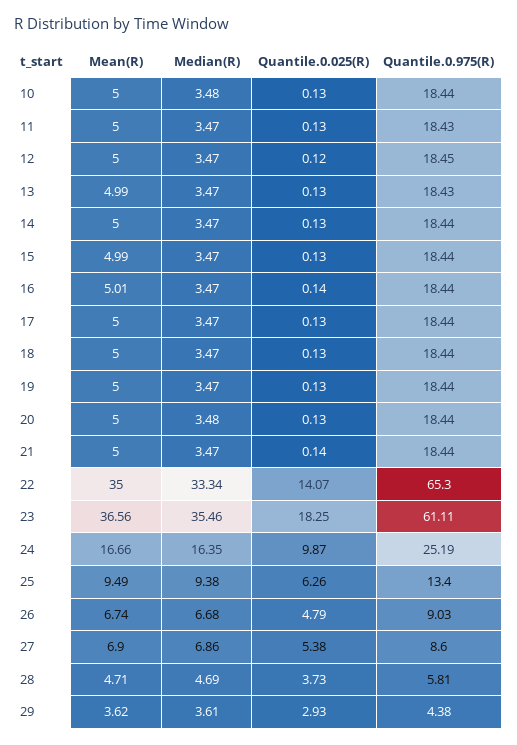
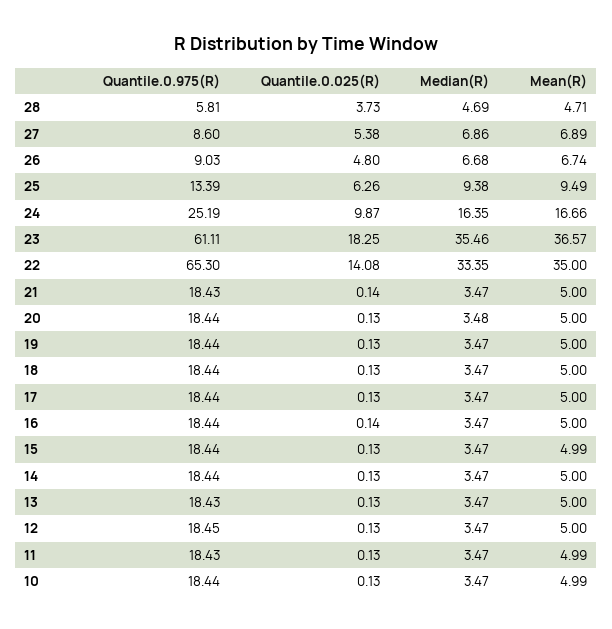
Mean(R), 10: 5 -> 4.99
Median(R), 10: 3.48 -> 3.47
Mean(R), 11: 5 -> 4.99
Quantile.0.025(R), 12: 0.12 -> 0.13
Mean(R), 13: 4.99 -> 5
Mean(R), 16: 5.01 -> 5
Quantile.0.975(R), 21: 18.44 -> 18.43
Median(R), 22: 33.34 -> 33.35
Quantile.0.025(R), 22: 14.07 -> 14.08
Mean(R), 23: 36.56 -> 36.57
Quantile.0.975(R), 25: 13.4 -> 13.39
Quantile.0.025(R), 26: 4.79 -> 4.8
Mean(R), 27: 6.9 -> 6.89
Mean(R), 29: 3.62 -> none
Median(R), 29: 3.61 -> none
Quantile.0.025(R), 29: 2.93 -> none
Quantile.0.975(R), 29: 4.38 -> none

